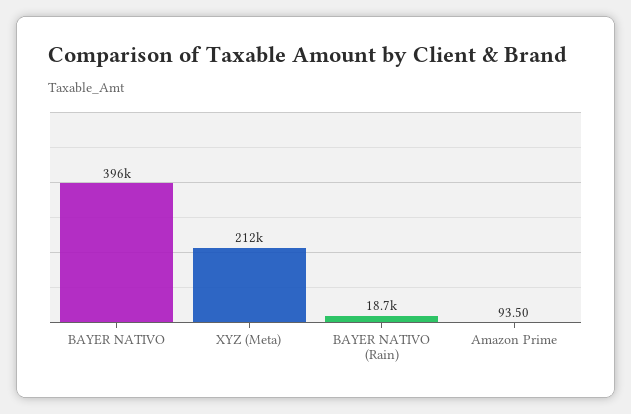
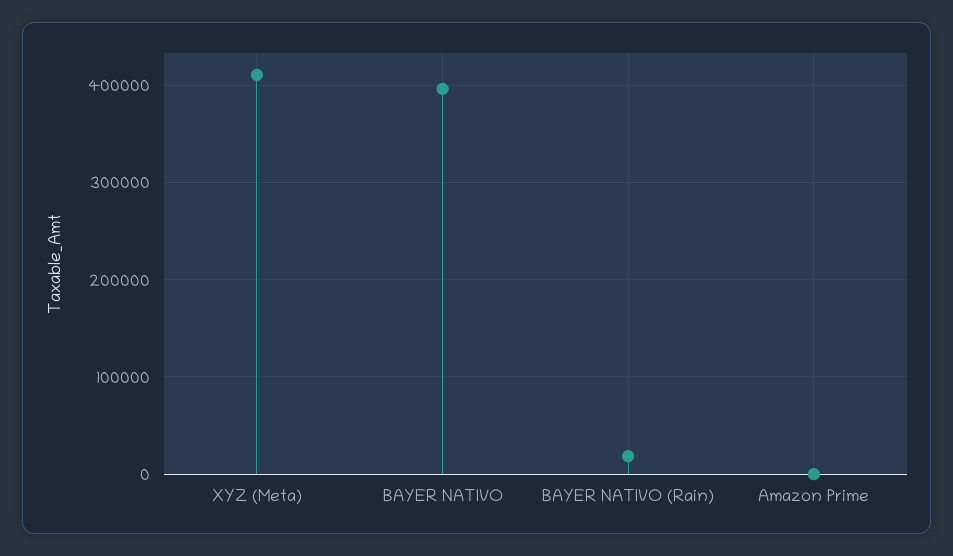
XYZ (Meta): 212000 -> 410000

